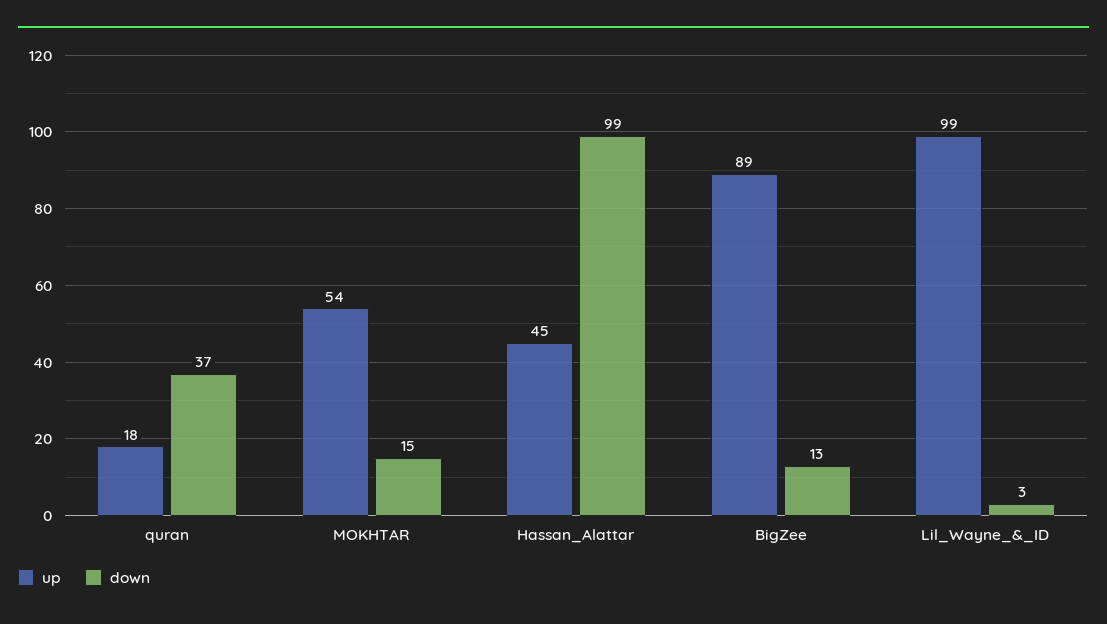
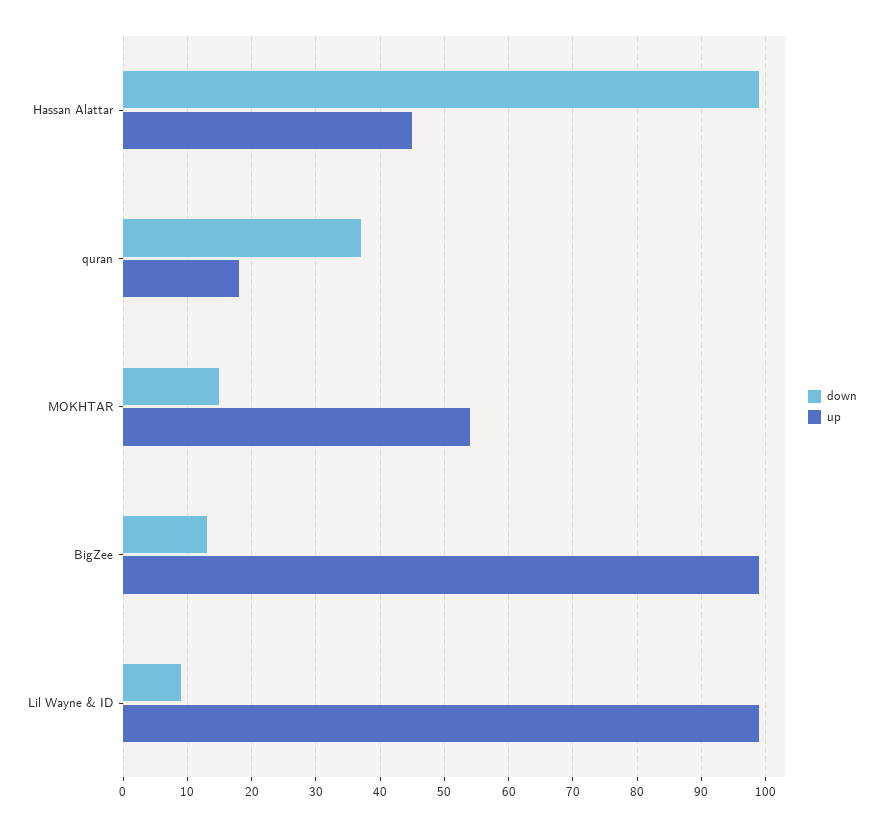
up, BigZee: 89 -> 99
down, Lil_Wayne_&_ID: 3 -> 9

